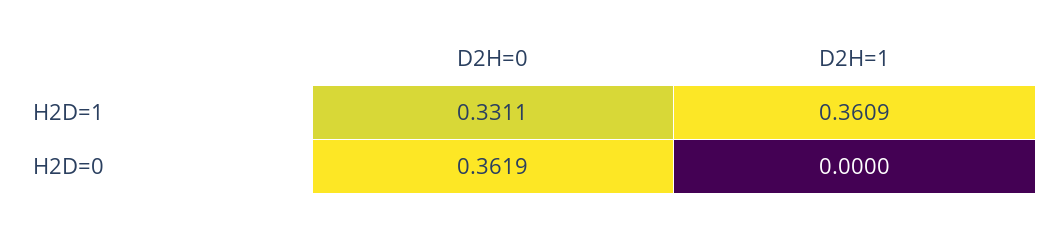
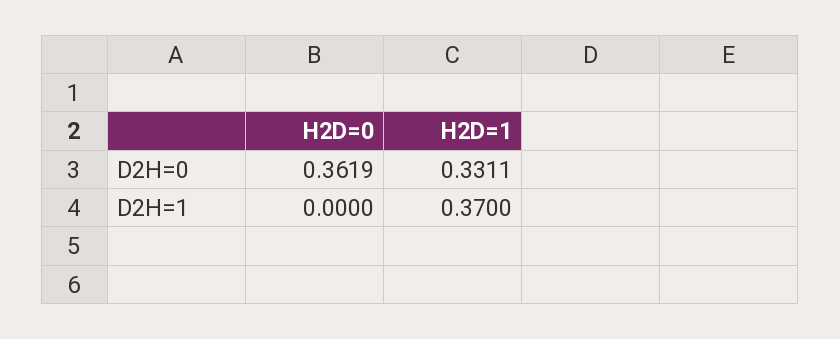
D2H=1, H2D=1: 0.3609 -> 0.37

